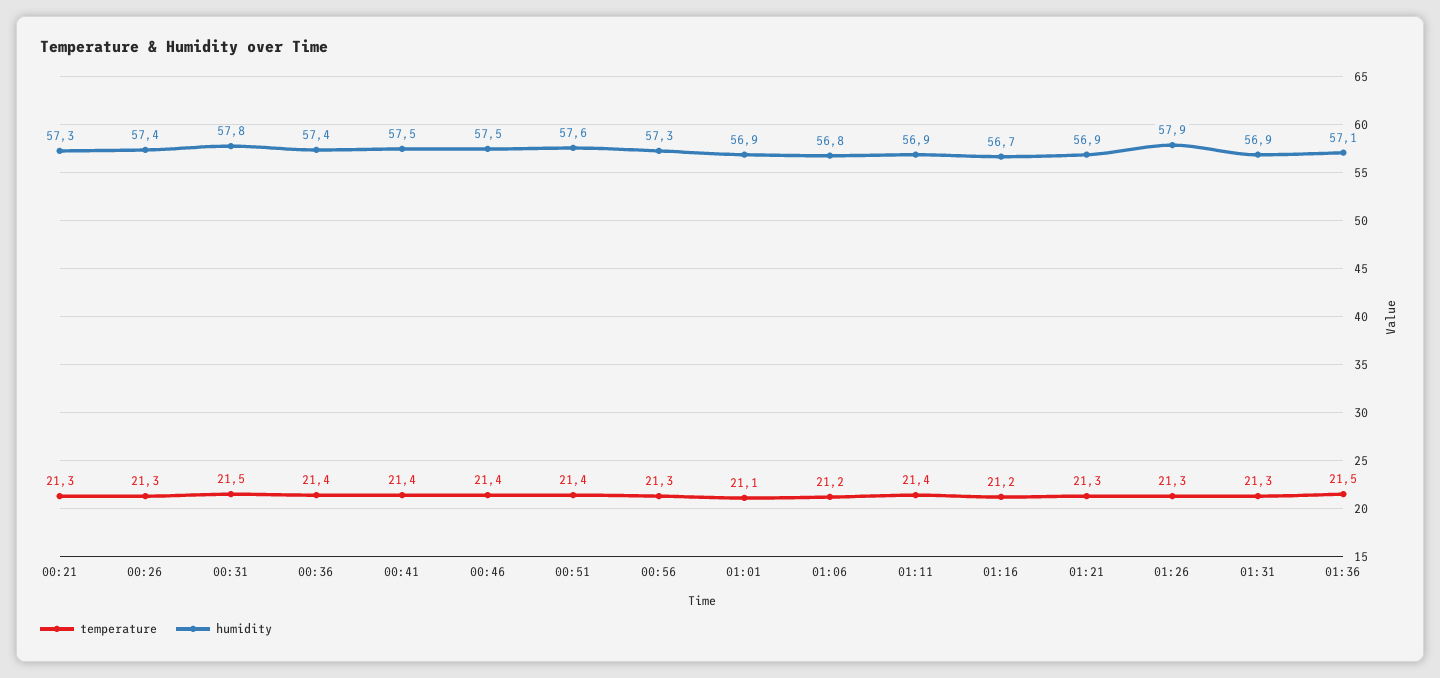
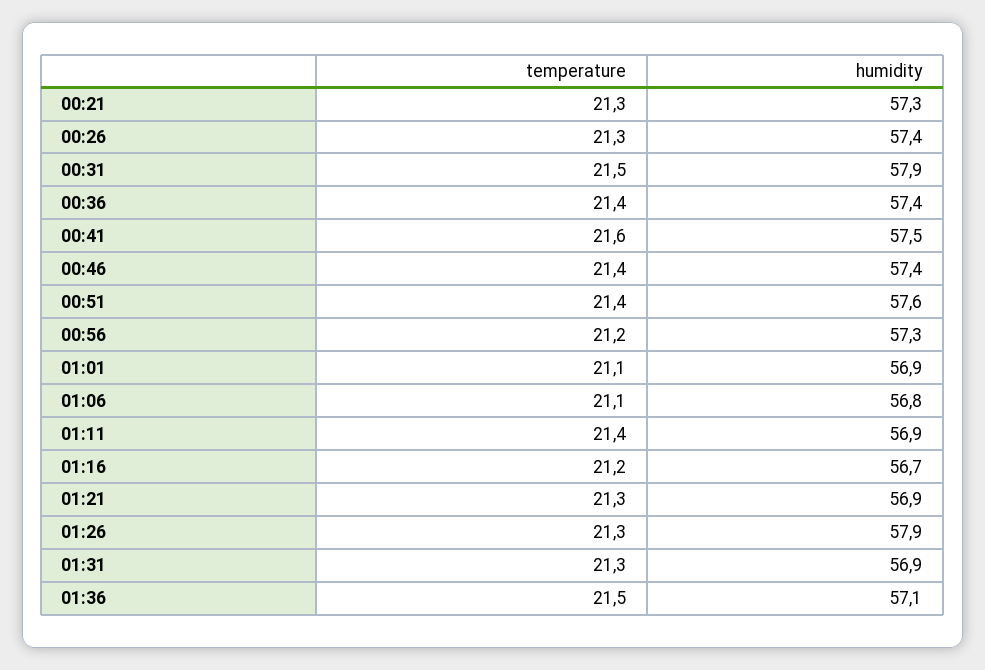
humidity, 00:31: 57.8 -> 57.9
temperature, 00:41: 21.4 -> 21.6
humidity, 00:46: 57.5 -> 57.4
temperature, 00:56: 21.3 -> 21.2
temperature, 01:06: 21.2 -> 21.1

